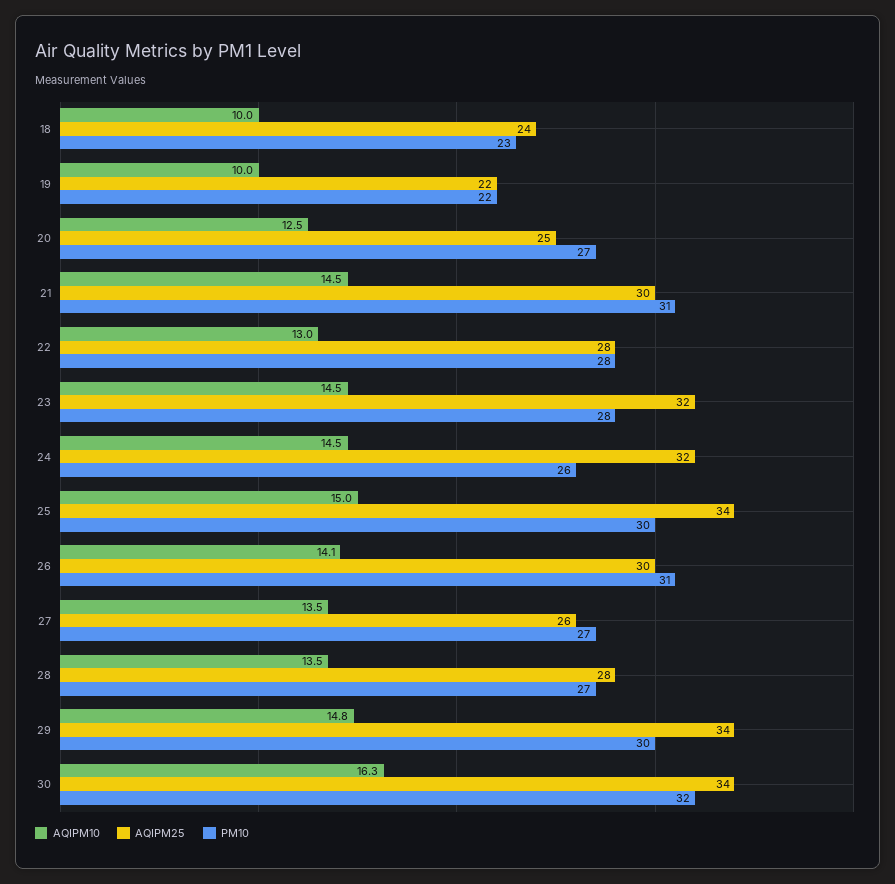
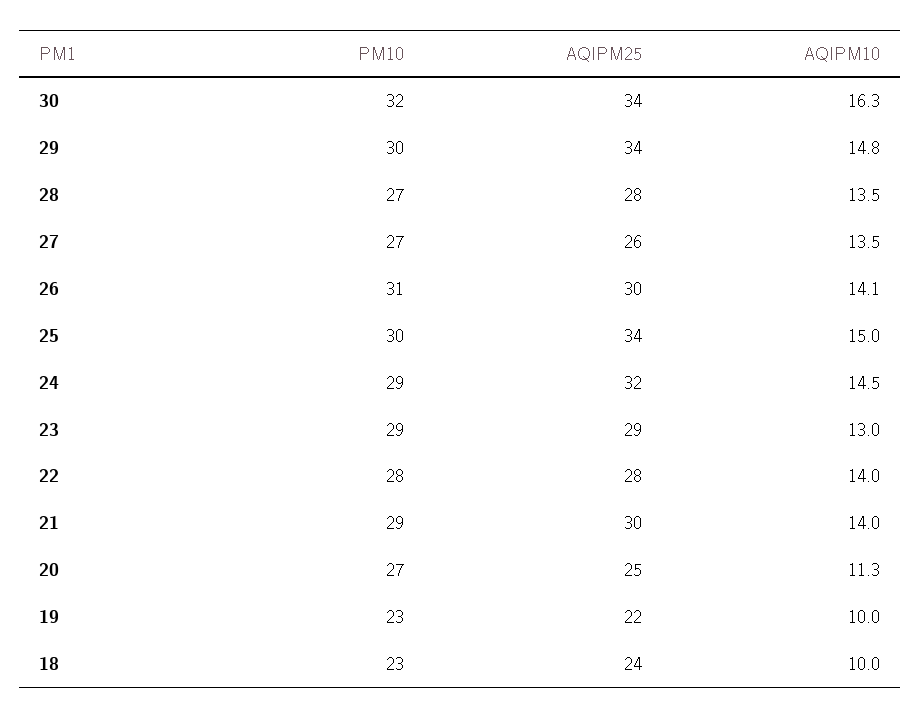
PM10, 19: 22 -> 23
AQIPM10, 20: 12.5 -> 11.3
AQIPM10, 21: 14.5 -> 14
PM10, 21: 31 -> 29
AQIPM10, 22: 13 -> 14
AQIPM10, 23: 14.5 -> 13
AQIPM25, 23: 32 -> 29
PM10, 23: 28 -> 29
PM10, 24: 26 -> 29

